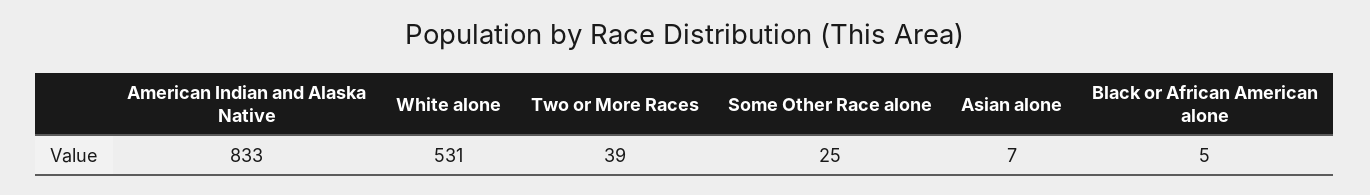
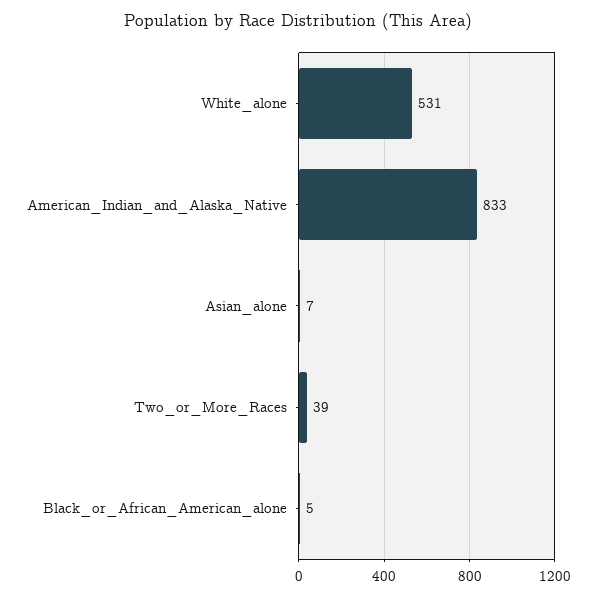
Some Other Race alone: 25 -> none

